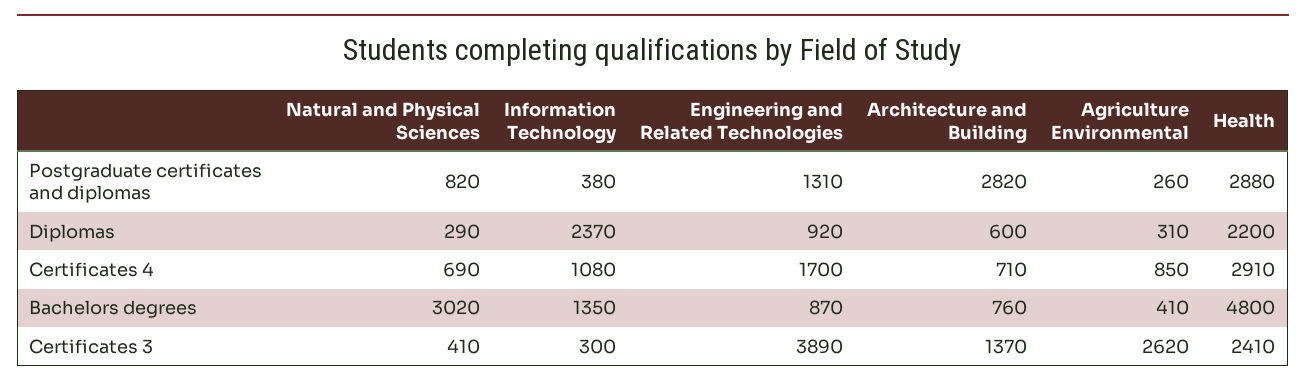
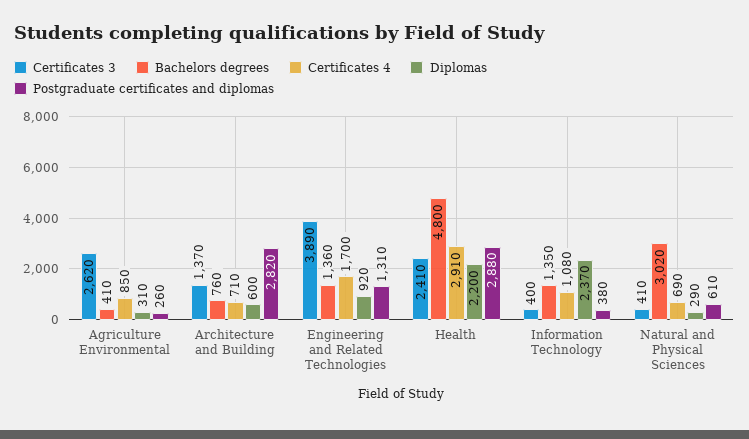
Postgraduate certificates and diplomas, Natural and Physical Sciences: 820 -> 610
Bachelors degrees, Engineering and Related Technologies: 870 -> 1360
Certificates 3, Information Technology: 300 -> 400

